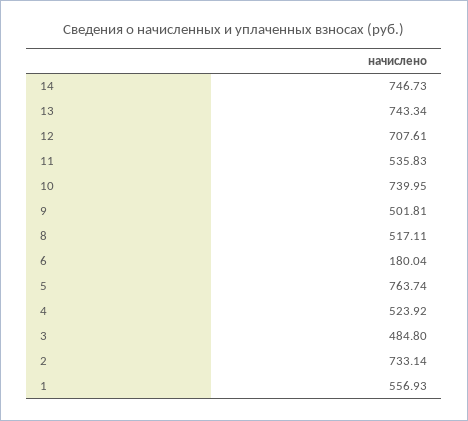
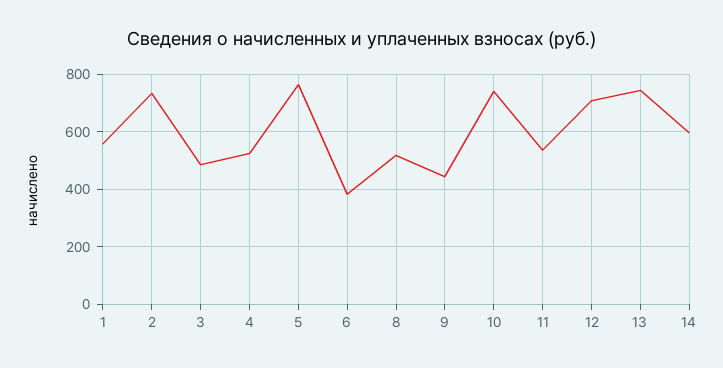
14: 746.73 -> 600
9: 501.81 -> 450
6: 180.04 -> 375

